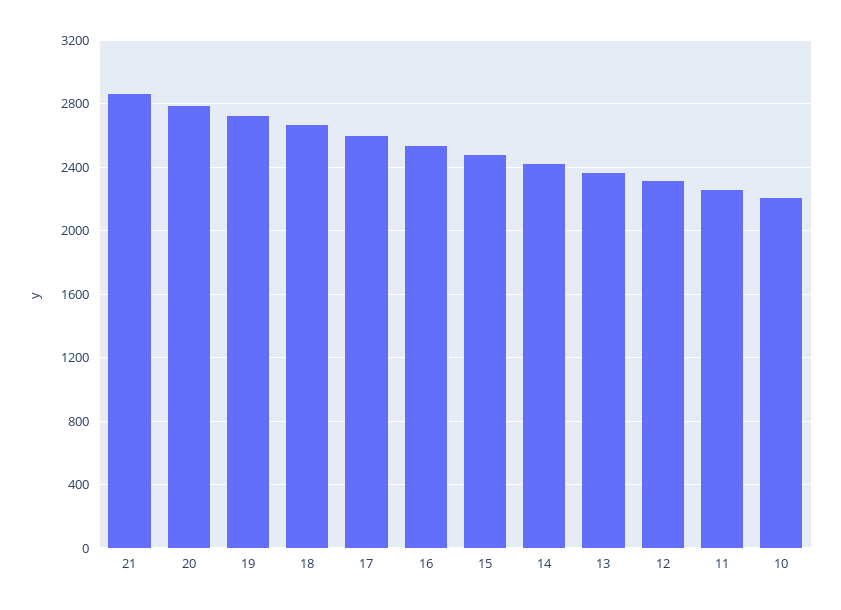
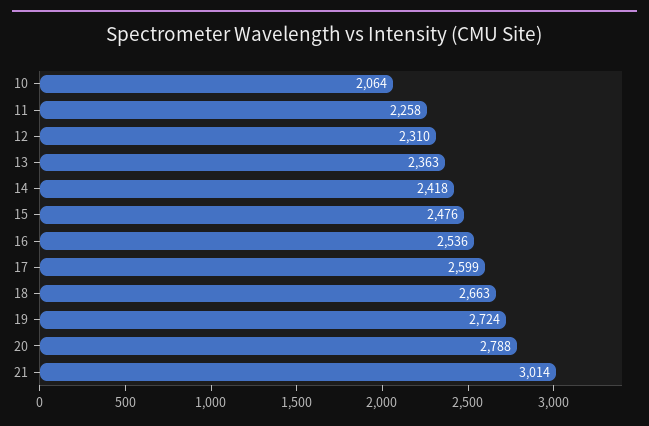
21: 2850 -> 3014
10: 2200 -> 2064

